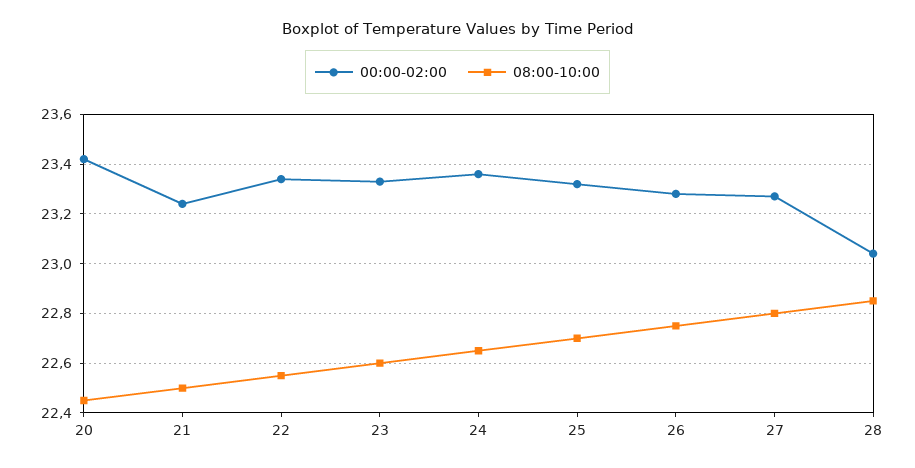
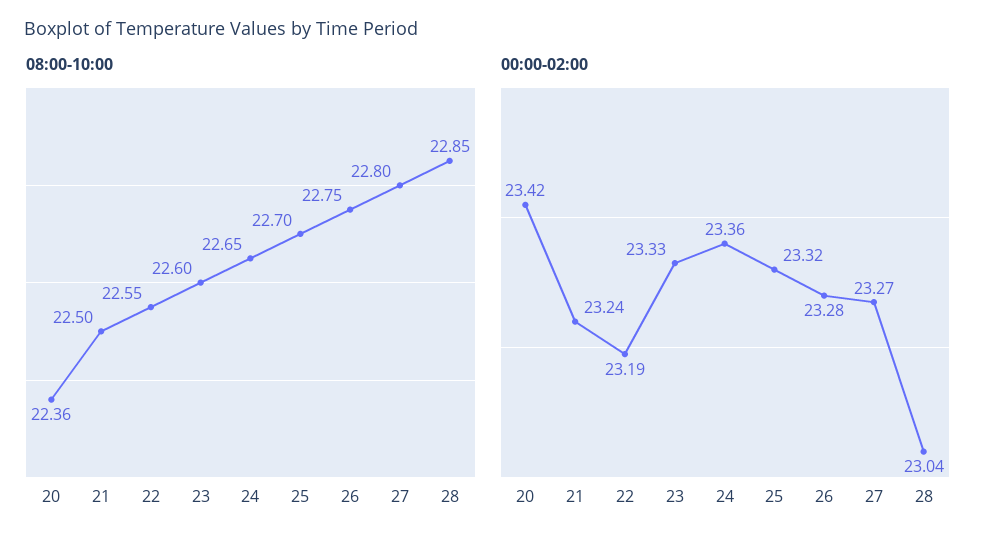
08:00-10:00, 20: 22.45 -> 22.36
00:00-02:00, 22: 23.35 -> 23.19

